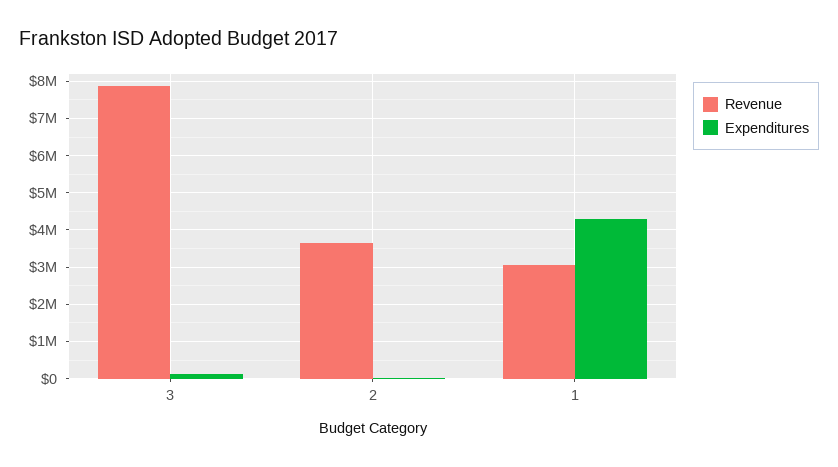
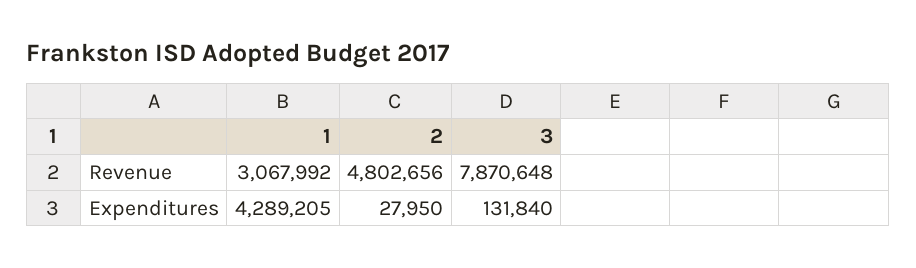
Revenue, 2: 3600000 -> 4802656

